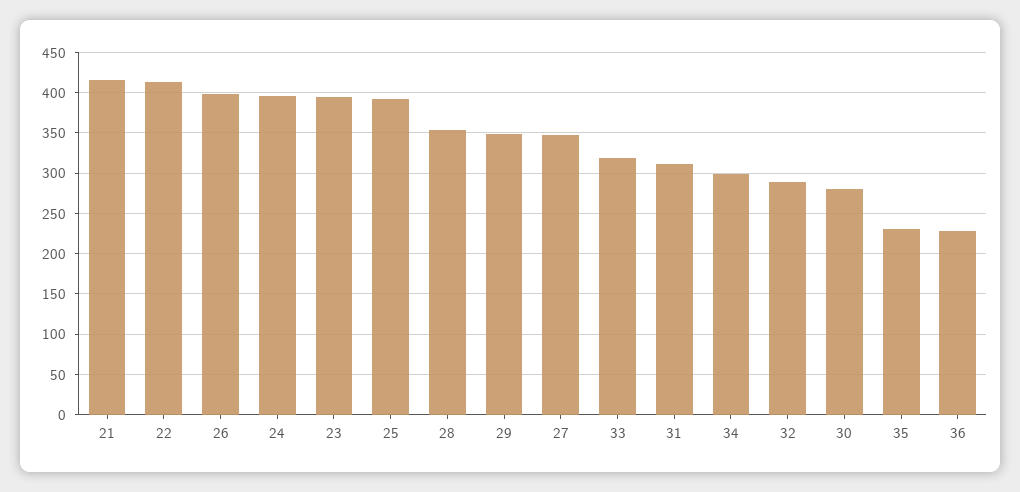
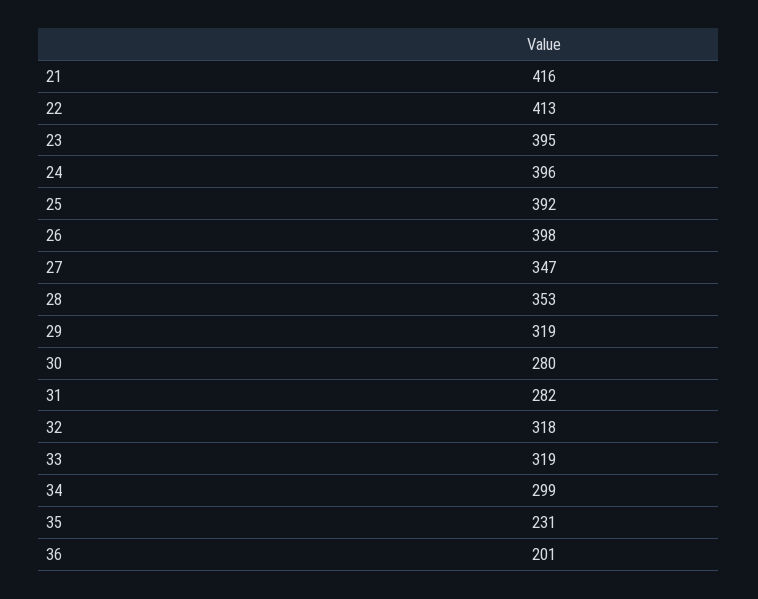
29: 350 -> 319
31: 310 -> 282
32: 290 -> 318
36: 230 -> 201

